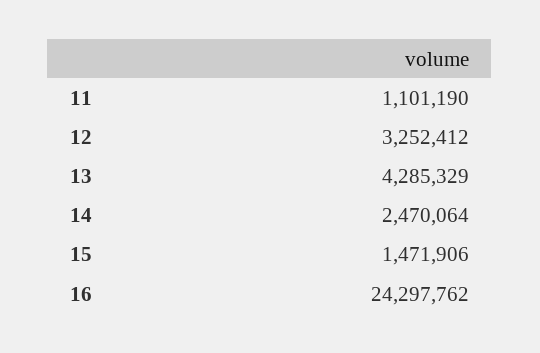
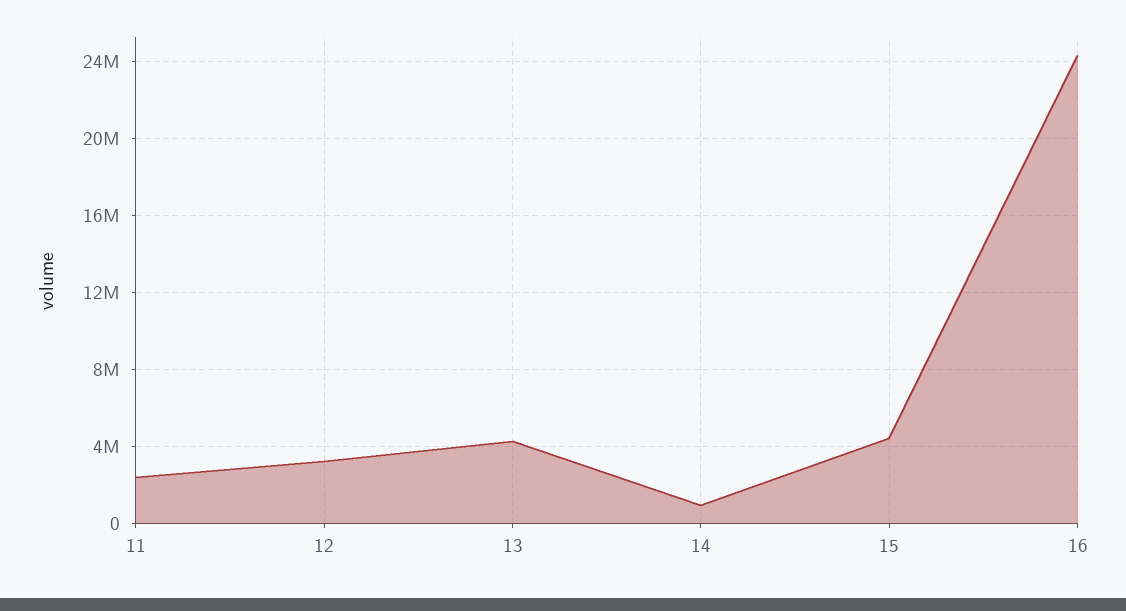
11: 1101190 -> 2500000
14: 2470064 -> 1000000
15: 1471906 -> 4500000

